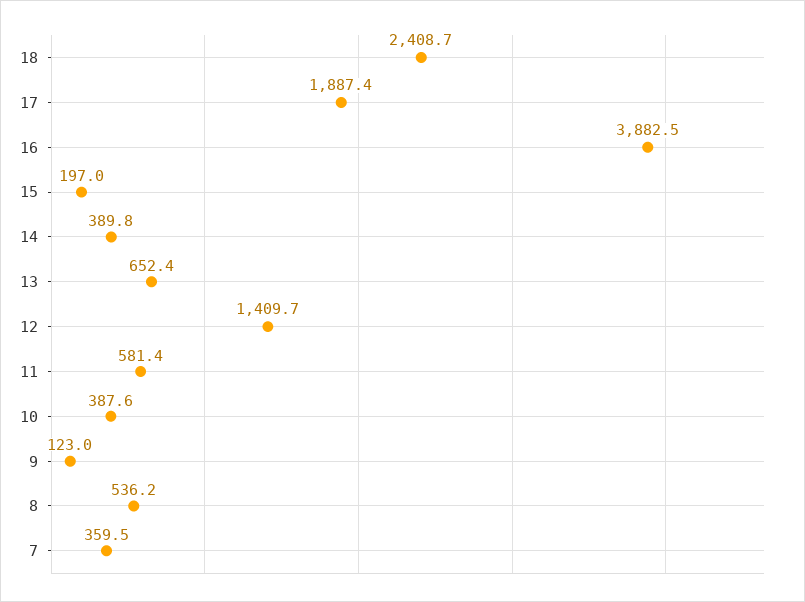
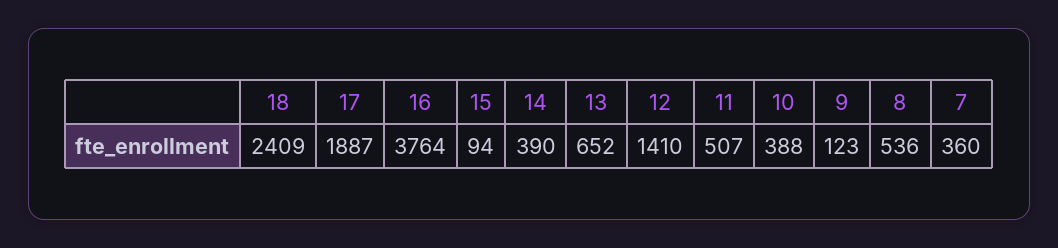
16: 3882.5 -> 3764
15: 197 -> 94
11: 581.4 -> 507

